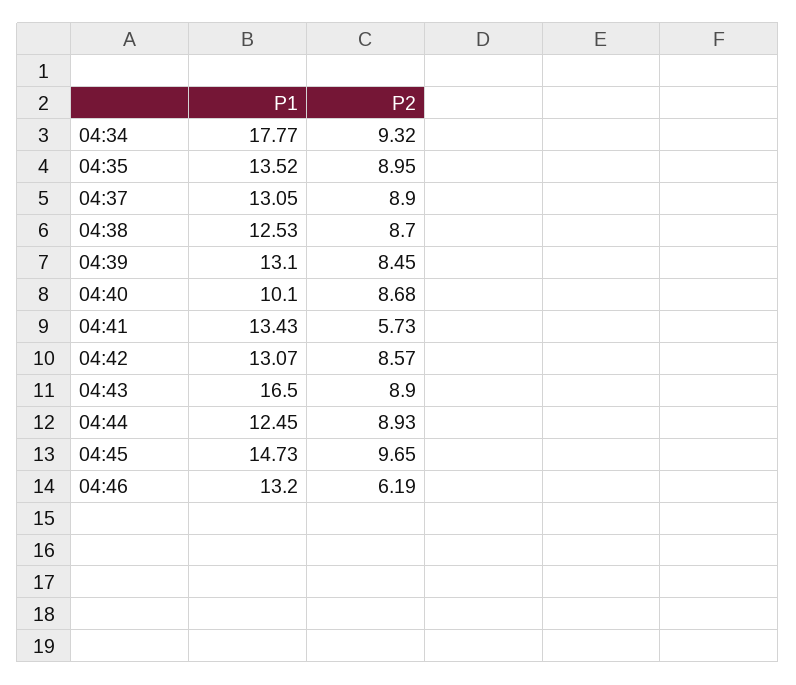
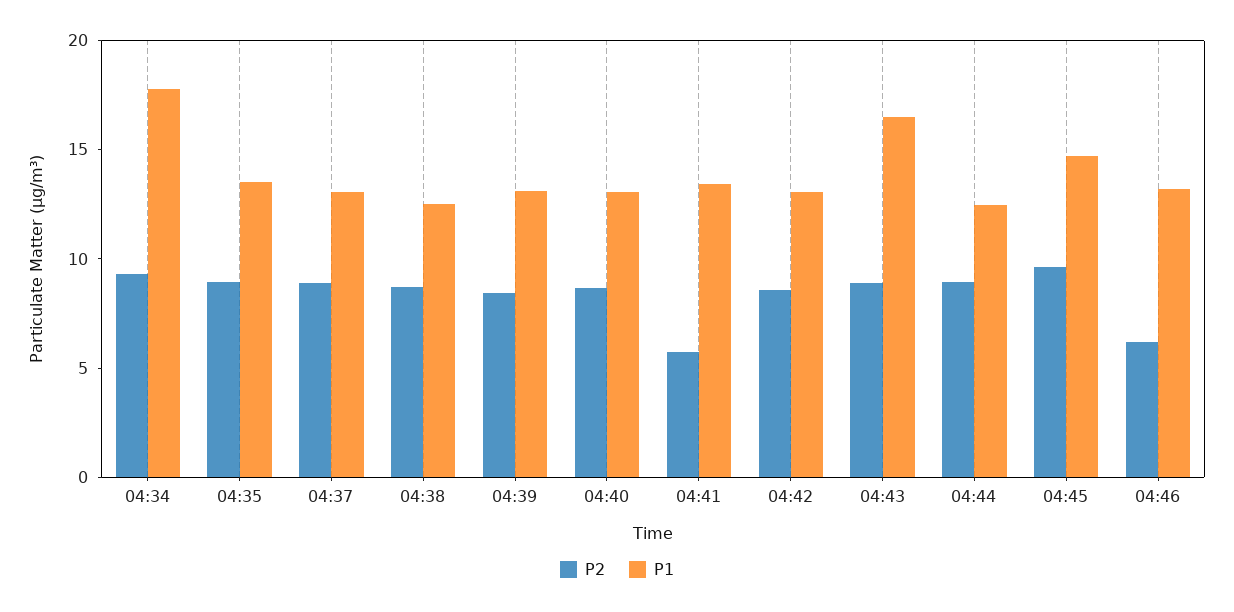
P1, 04:40: 10.1 -> 13

